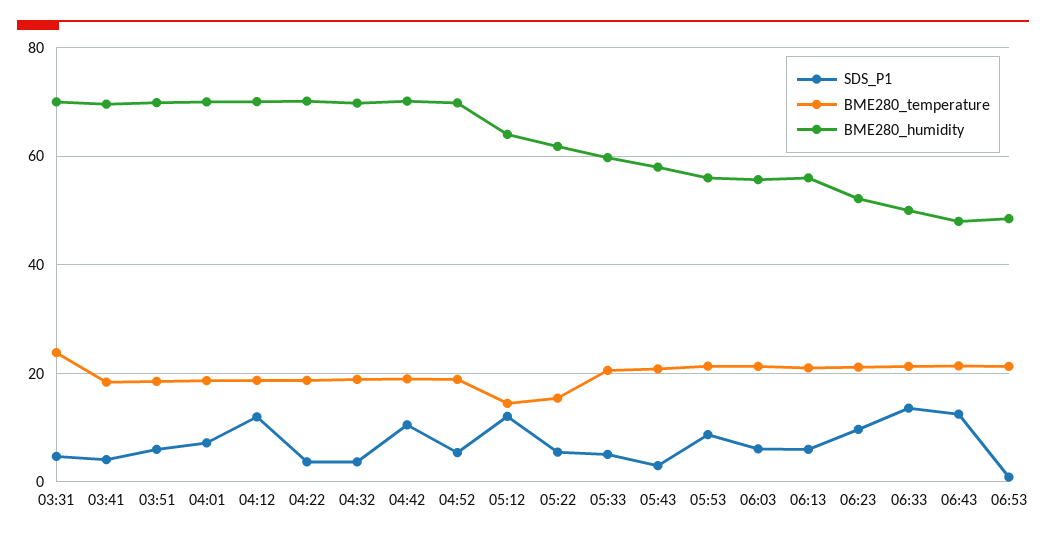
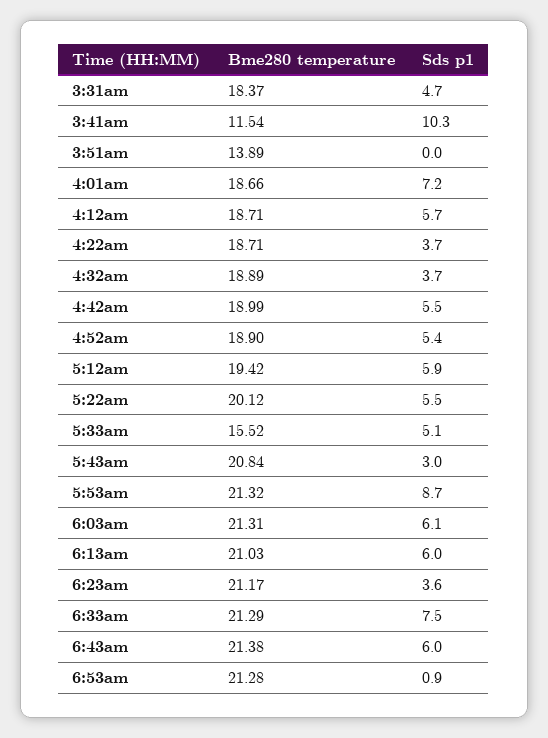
BME280_temperature, 03:31: 24 -> 18.37
BME280_humidity, 03:31: 70 -> none
SDS_P1, 03:41: 4 -> 10.3
BME280_temperature, 03:41: 18 -> 11.54
BME280_humidity, 03:41: 70 -> none
SDS_P1, 03:51: 6 -> 0
BME280_temperature, 03:51: 18 -> 13.89
BME280_humidity, 03:51: 70 -> none
BME280_humidity, 04:01: 70 -> none
SDS_P1, 04:12: 12 -> 5.7
BME280_humidity, 04:12: 70 -> none
BME280_humidity, 04:22: 70 -> none
BME280_humidity, 04:32: 70 -> none
SDS_P1, 04:42: 10 -> 5.5
BME280_humidity, 04:42: 70 -> none
BME280_humidity, 04:52: 70 -> none
SDS_P1, 05:12: 12 -> 5.9
BME280_temperature, 05:12: 14 -> 19.42
BME280_humidity, 05:12: 64 -> none
BME280_temperature, 05:22: 16 -> 20.12
BME280_humidity, 05:22: 62 -> none
BME280_temperature, 05:33: 20 -> 15.52
BME280_humidity, 05:33: 60 -> none
BME280_humidity, 05:43: 58 -> none
BME280_humidity, 05:53: 56 -> none
BME280_humidity, 06:03: 56 -> none
BME280_humidity, 06:13: 56 -> none
SDS_P1, 06:23: 10 -> 3.6
BME280_humidity, 06:23: 52 -> none
SDS_P1, 06:33: 14 -> 7.5
BME280_humidity, 06:33: 50 -> none
SDS_P1, 06:43: 12 -> 6
BME280_humidity, 06:43: 48 -> none
BME280_humidity, 06:53: 48 -> none

